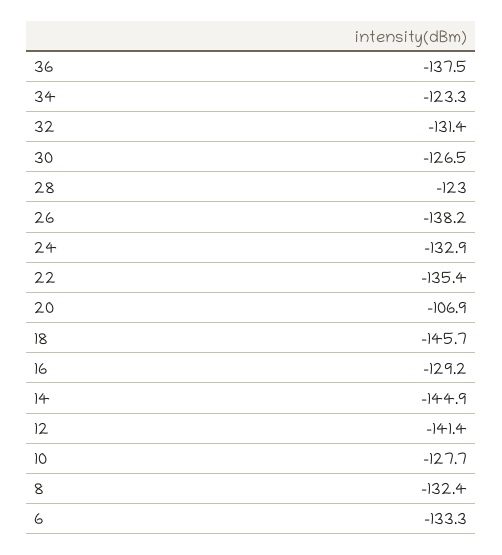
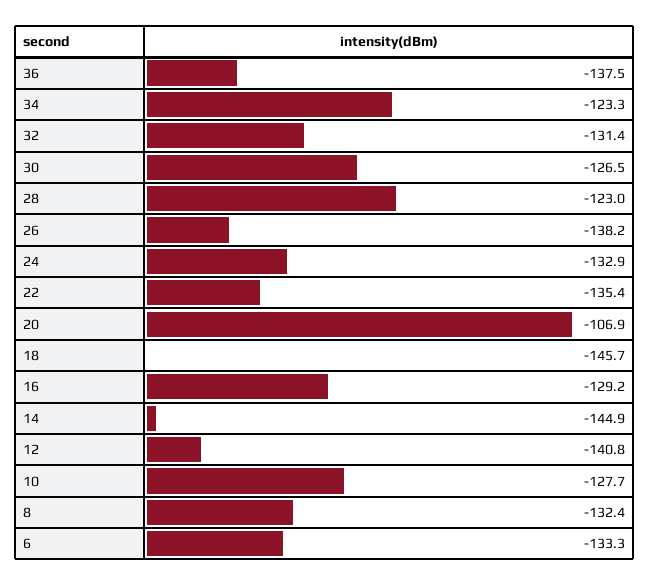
12: -141.4 -> -140.8

